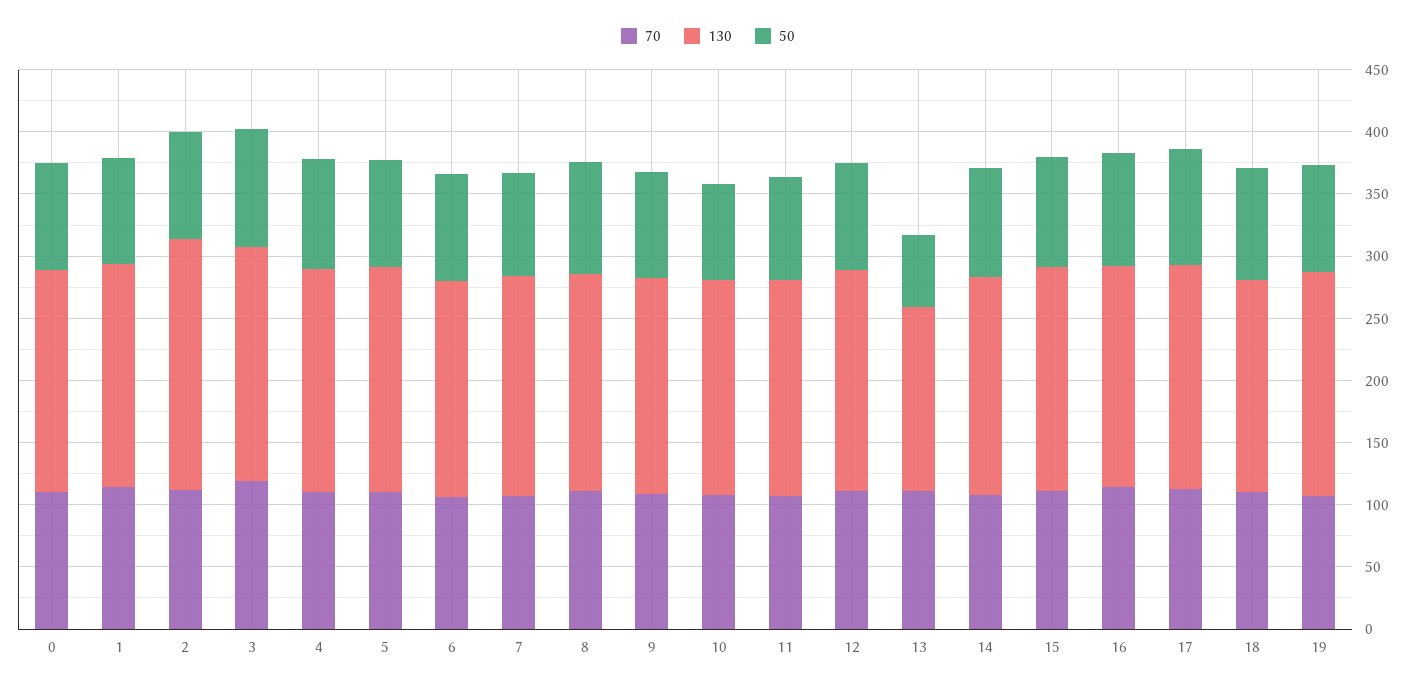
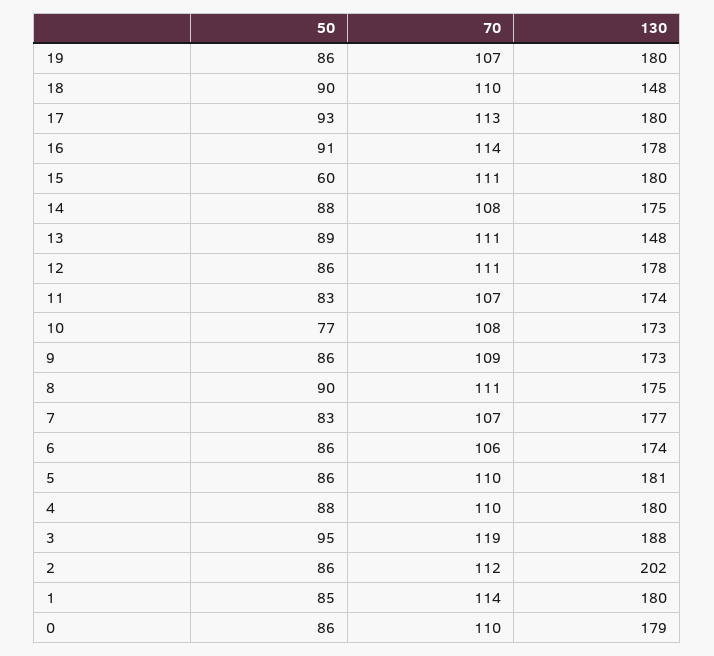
50, 13: 60 -> 89
50, 15: 90 -> 60
130, 18: 170 -> 148

